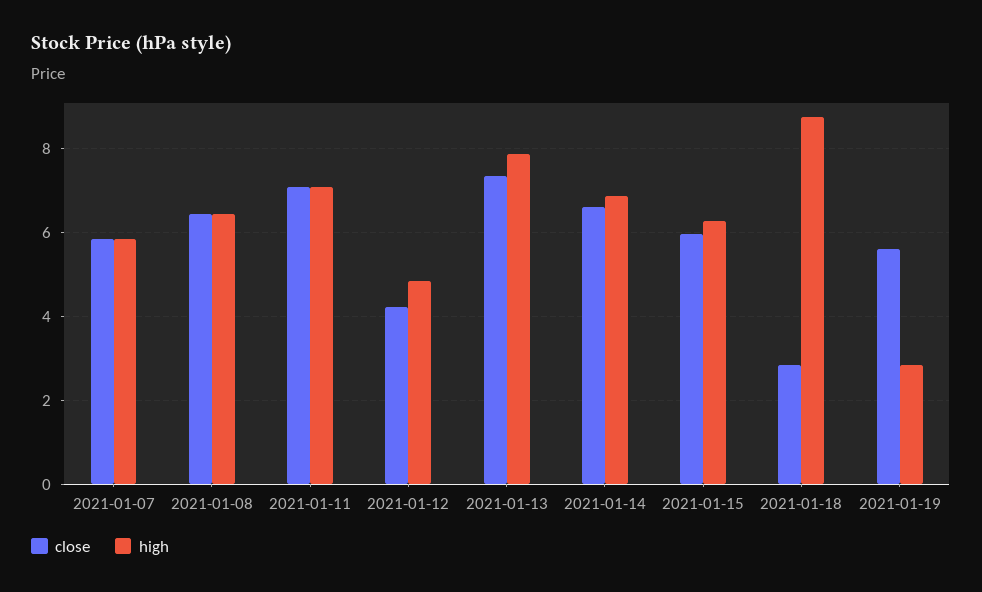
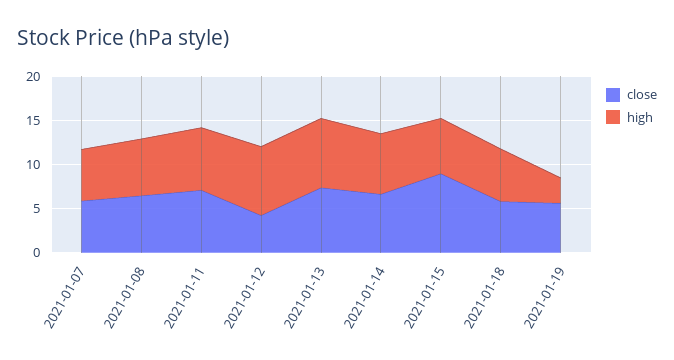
high, 2021-01-12: 4.8 -> 8
close, 2021-01-15: 6 -> 9
close, 2021-01-18: 2.8 -> 6
high, 2021-01-18: 8.8 -> 6

